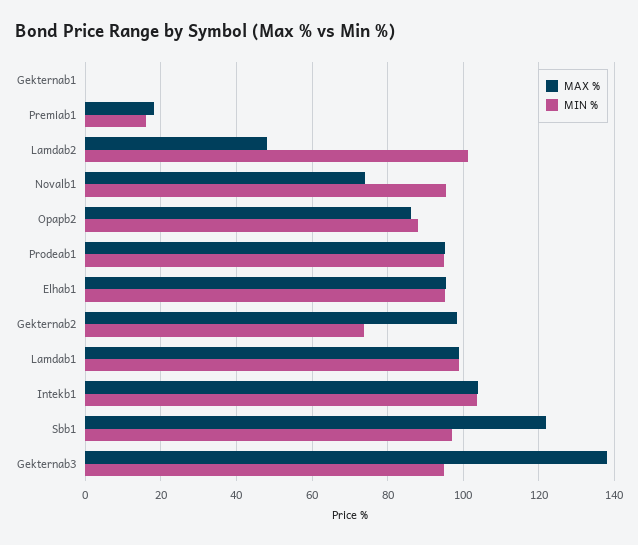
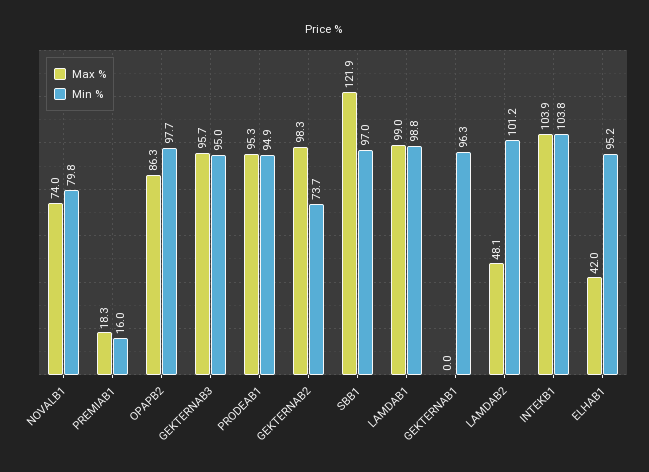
MIN %, Gekternab1: 0 -> 96.3
MIN %, Novalb1: 96 -> 79.8
MIN %, Opapb2: 88 -> 97.7
MAX %, Elhab1: 96 -> 42
MAX %, Gekternab3: 138 -> 95.7

